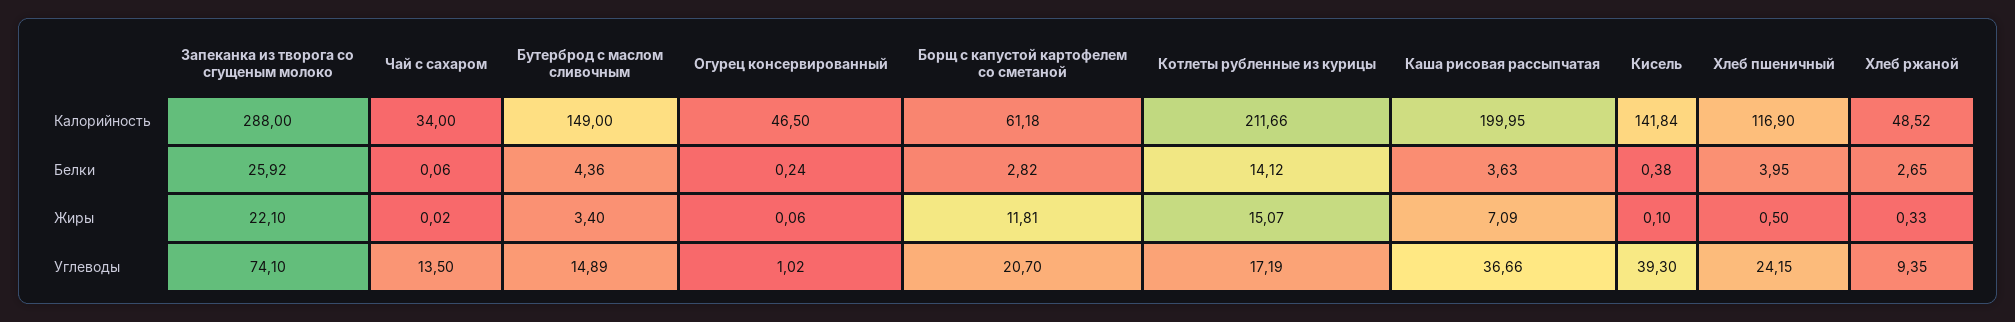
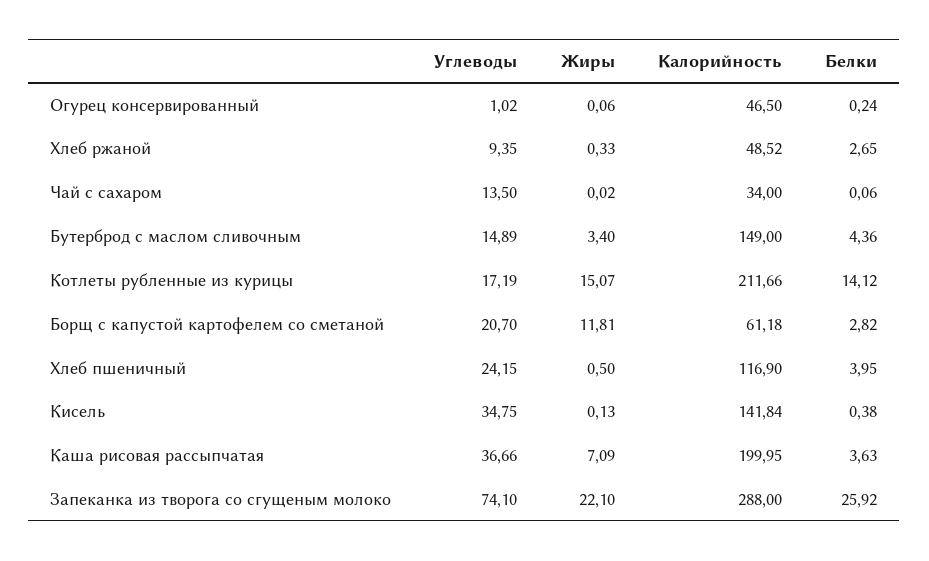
Кисель, Жиры: 0.1 -> 0.13
Кисель, Углеводы: 39.3 -> 34.75

